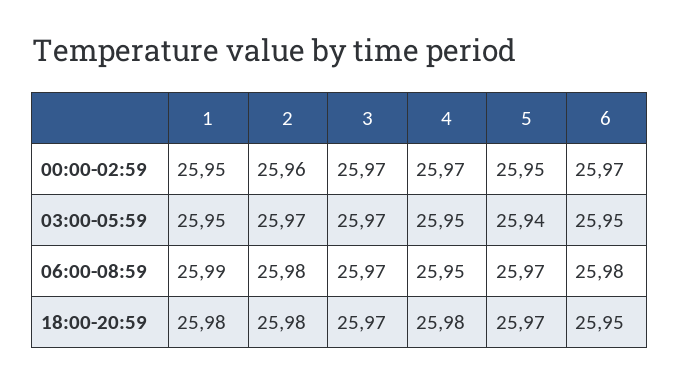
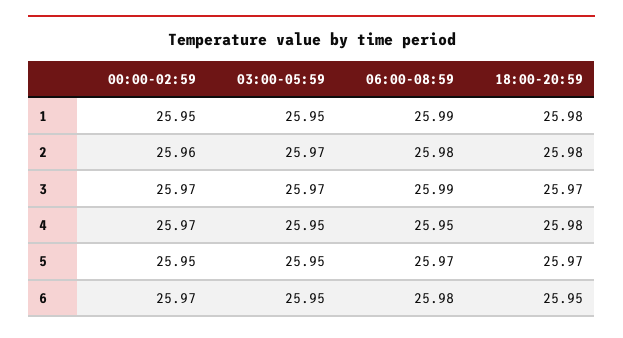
5, 03:00-05:59: 25.94 -> 25.95
3, 06:00-08:59: 25.97 -> 25.99

